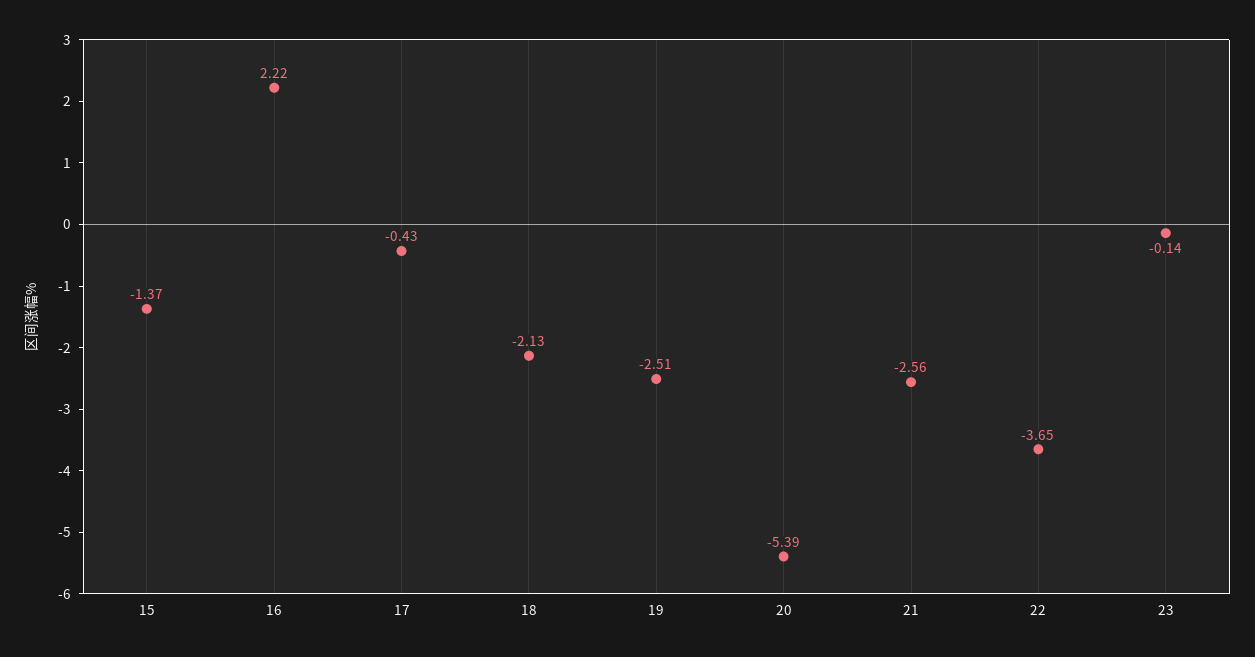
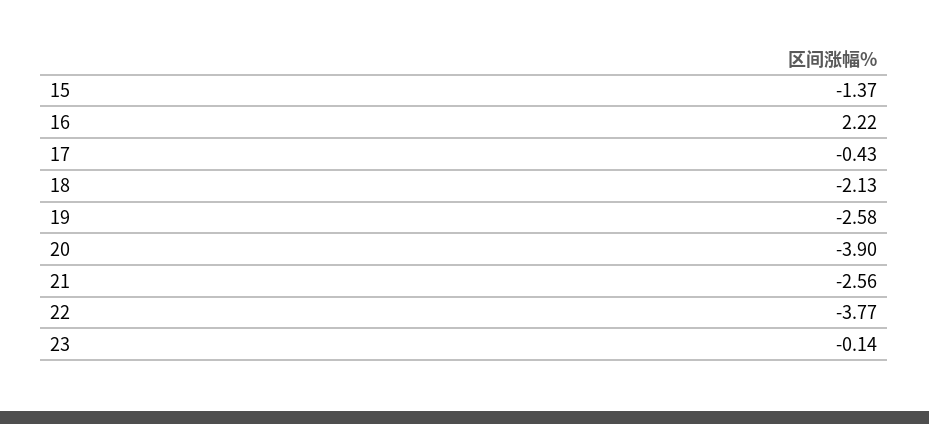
19: -2.51 -> -2.58
20: -5.39 -> -3.9
22: -3.65 -> -3.77

